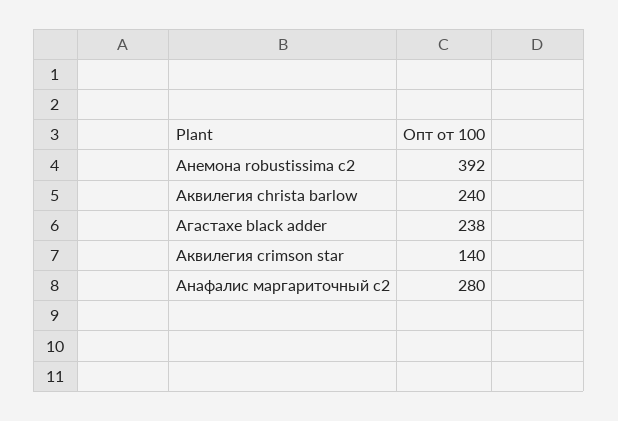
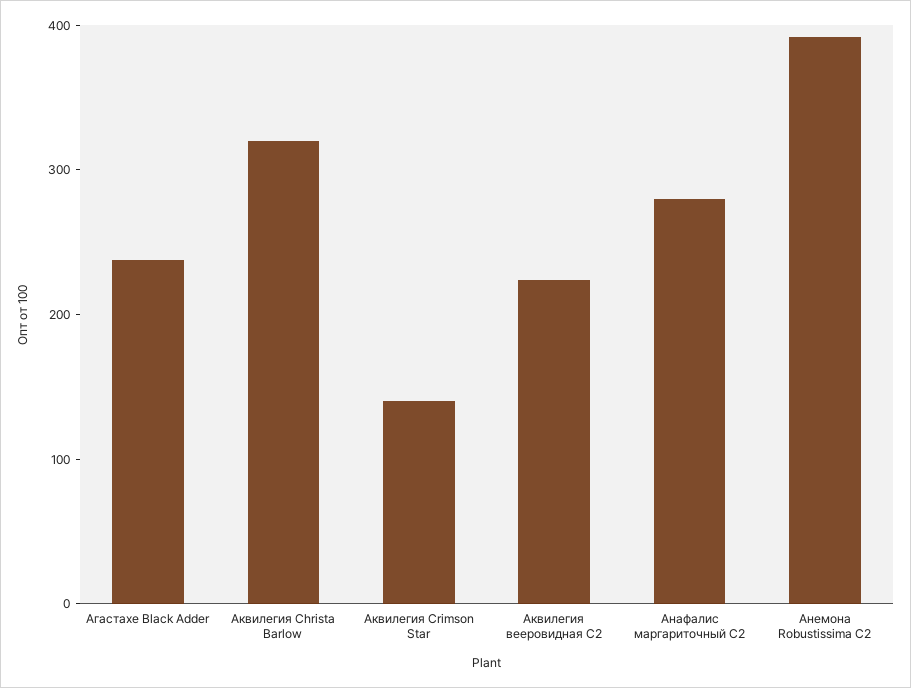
Аквилегия christa barlow: 240 -> 320
Аквилегия вееровидная С2: none -> 220

